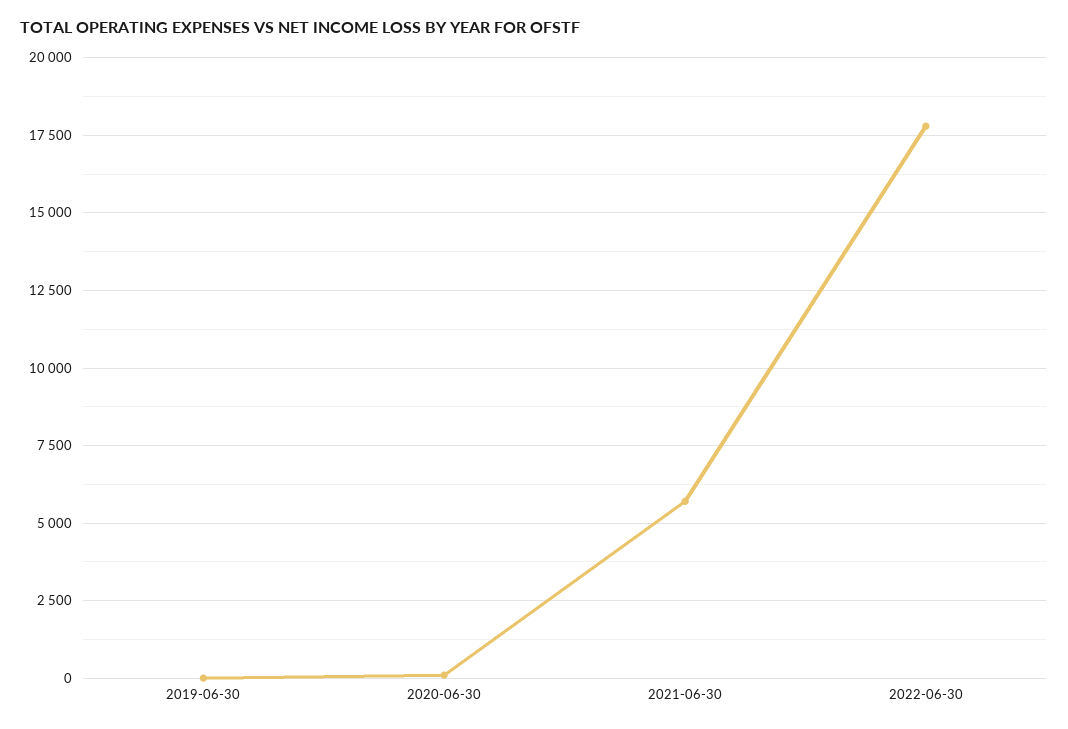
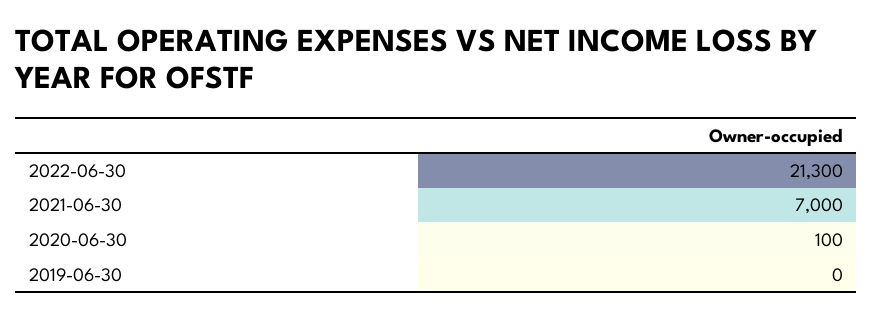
2021-06-30: 5750 -> 7000
2022-06-30: 17750 -> 21300

